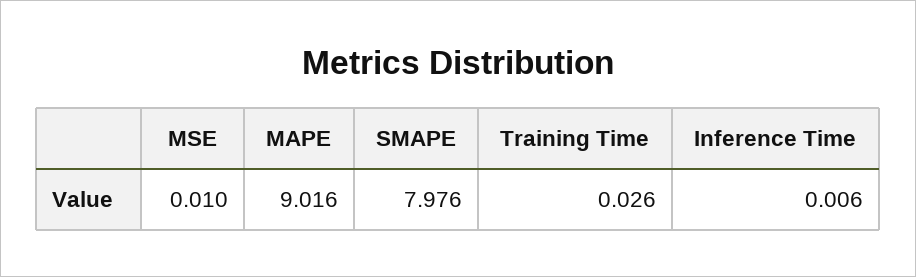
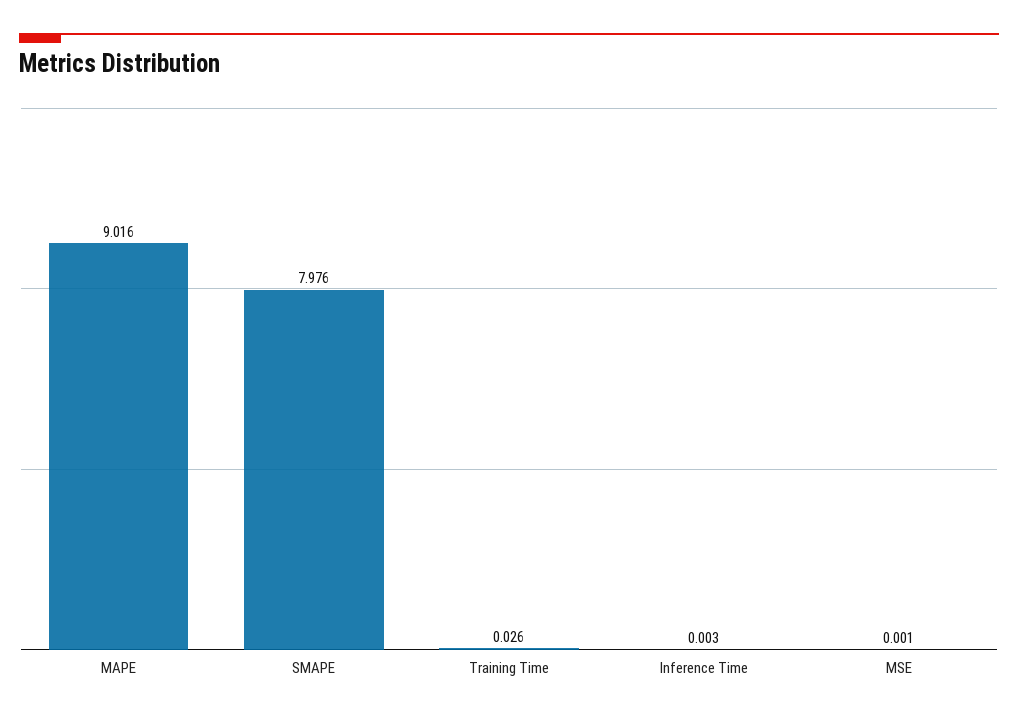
MSE: 0.01 -> 0.001
Inference Time: 0.006 -> 0.003

